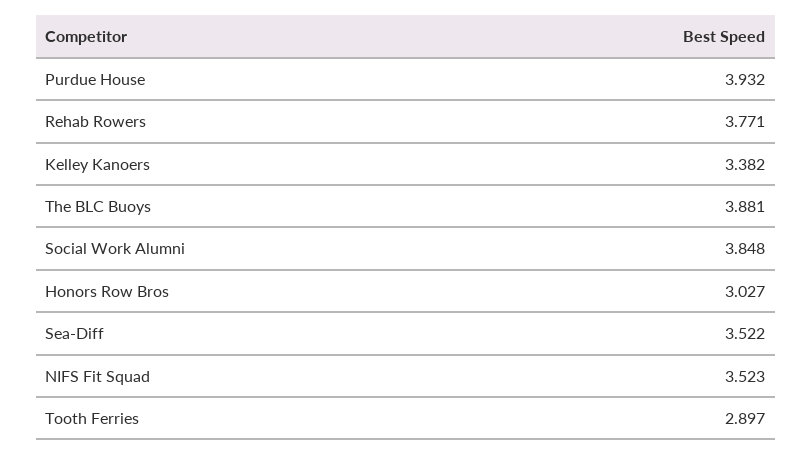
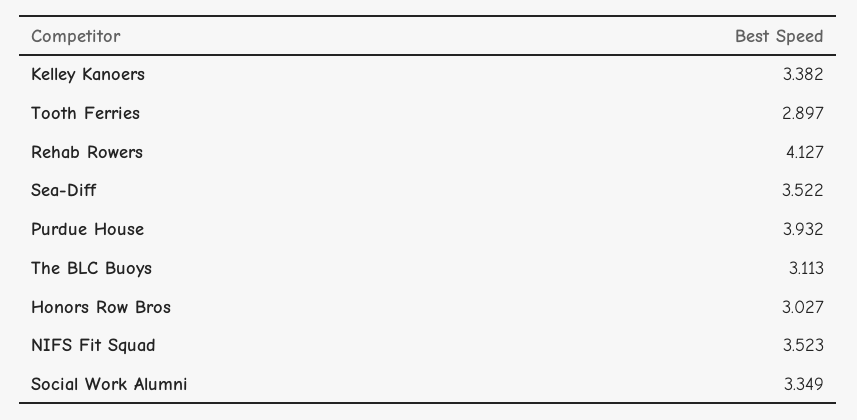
Rehab Rowers: 3.771 -> 4.127
The BLC Buoys: 3.881 -> 3.113
Social Work Alumni: 3.848 -> 3.349

